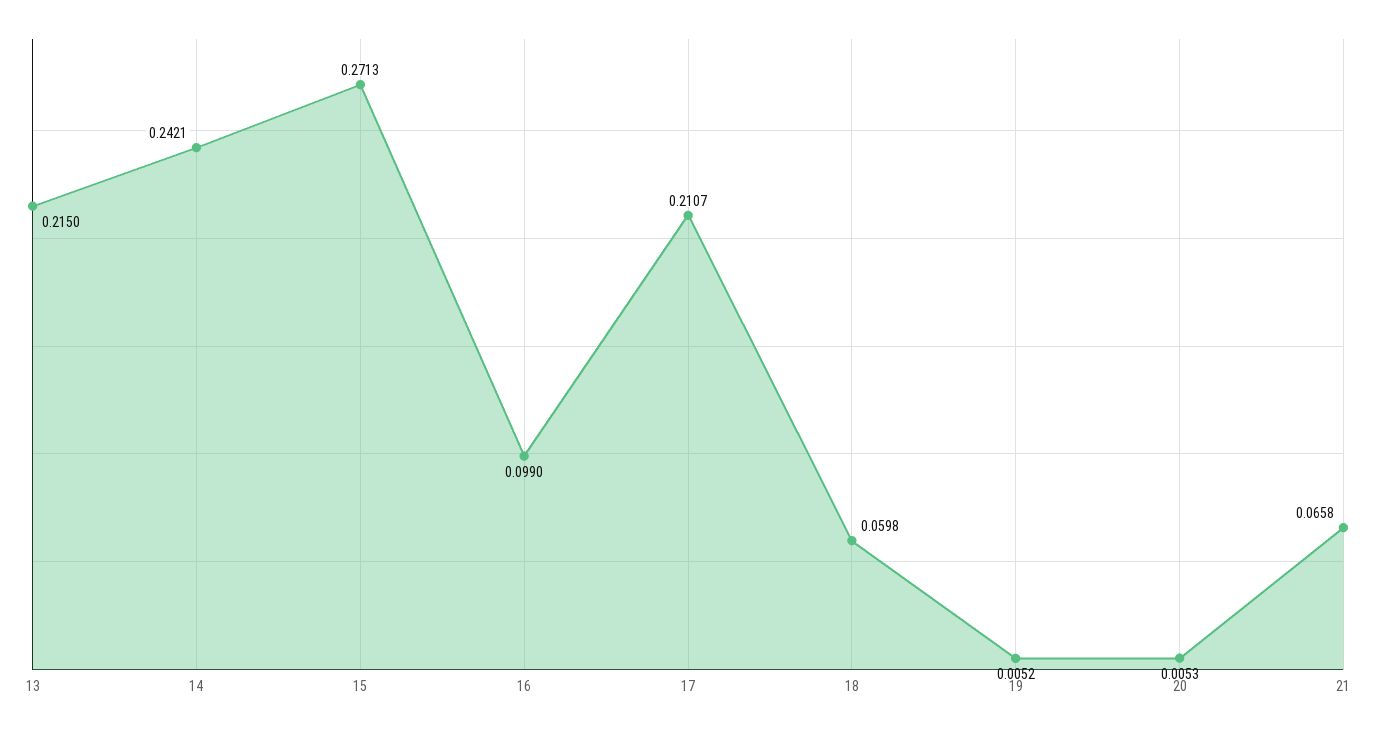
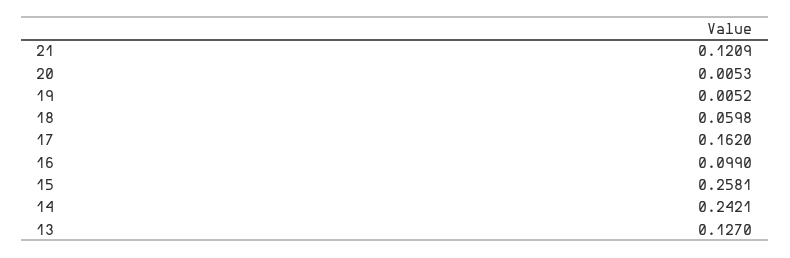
13: 0.215 -> 0.127
15: 0.2713 -> 0.2581
17: 0.2107 -> 0.162
21: 0.0658 -> 0.1209

